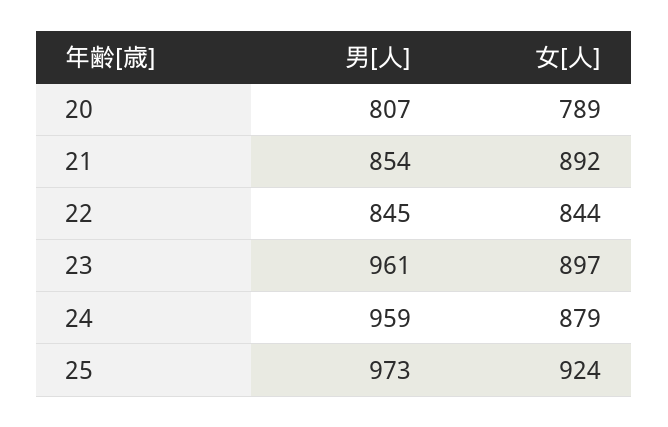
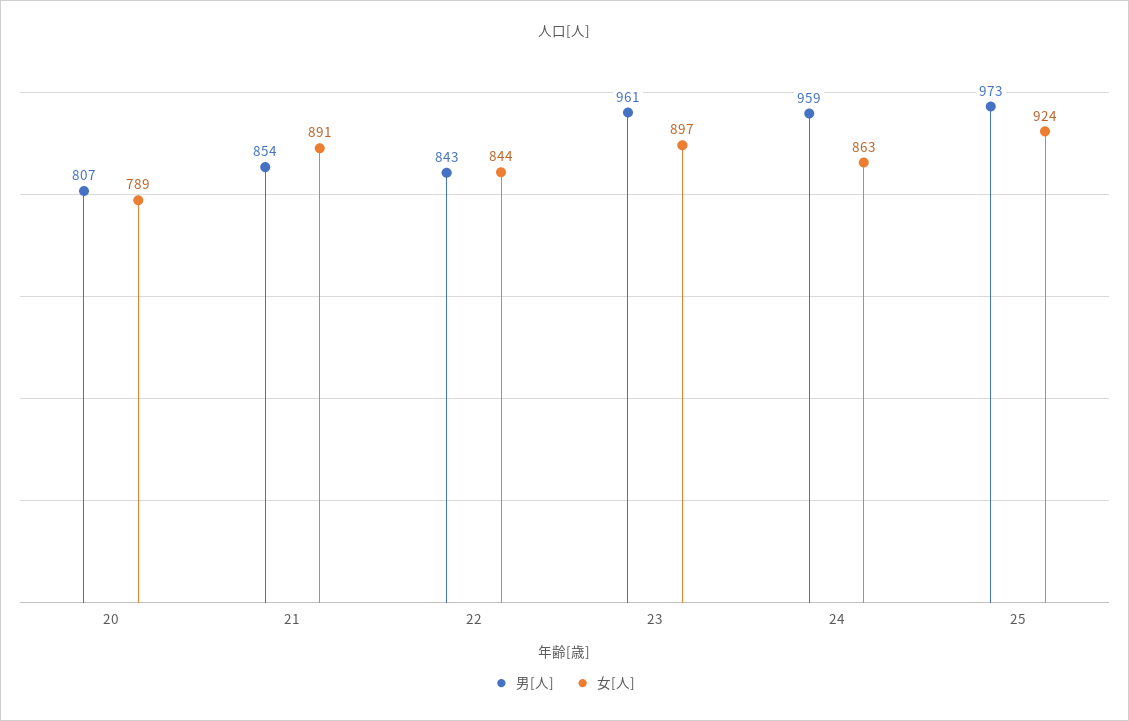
女[人], 21: 892 -> 891
男[人], 22: 845 -> 843
女[人], 24: 879 -> 863

